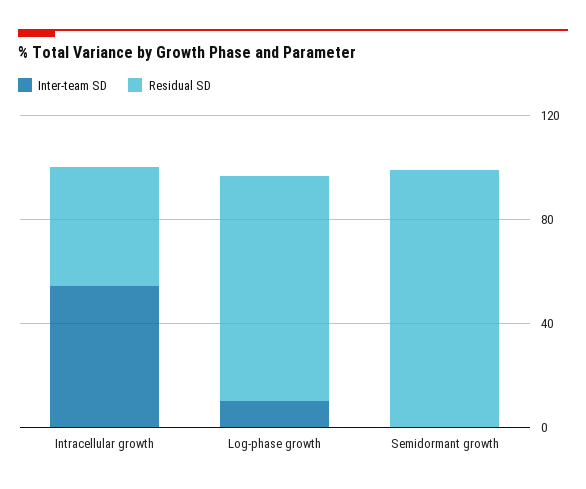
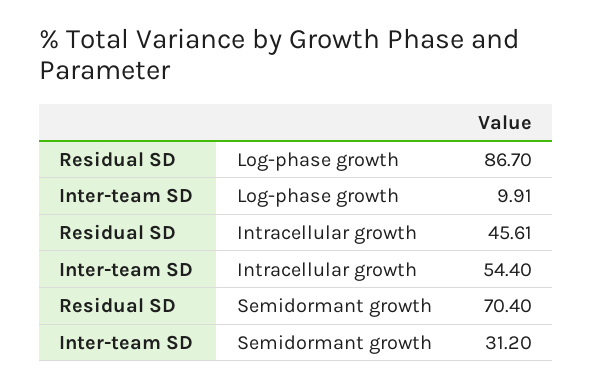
Inter-team SD, Semidormant growth: 0 -> 31.2
Residual SD, Semidormant growth: 100 -> 70.4

